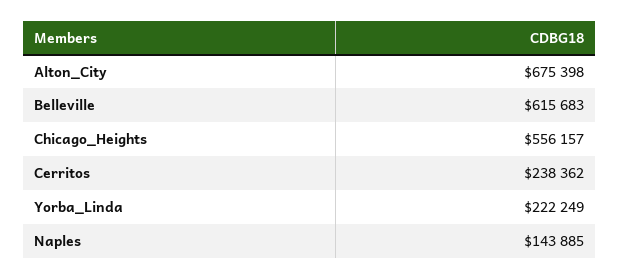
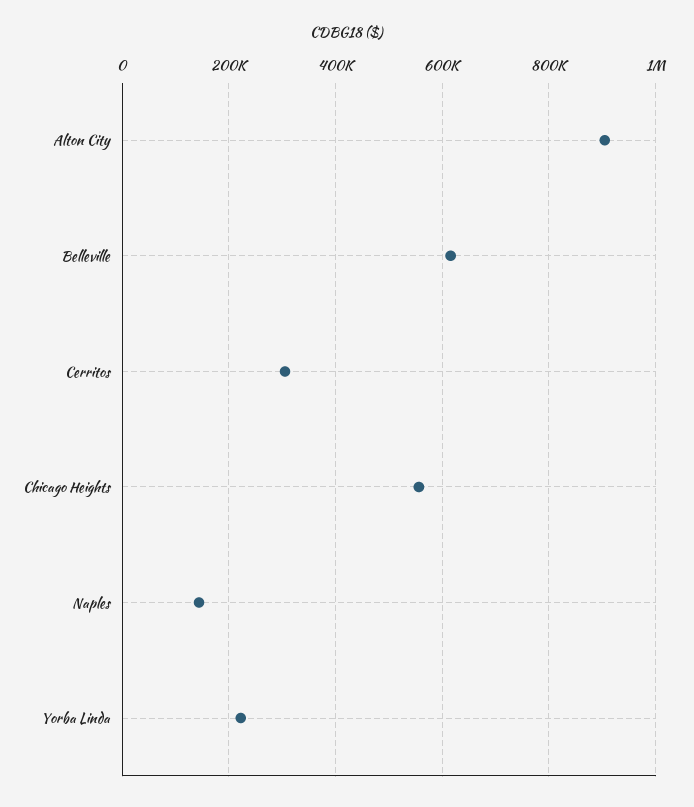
Alton_City: 675398 -> 900000
Cerritos: 238362 -> 300000

